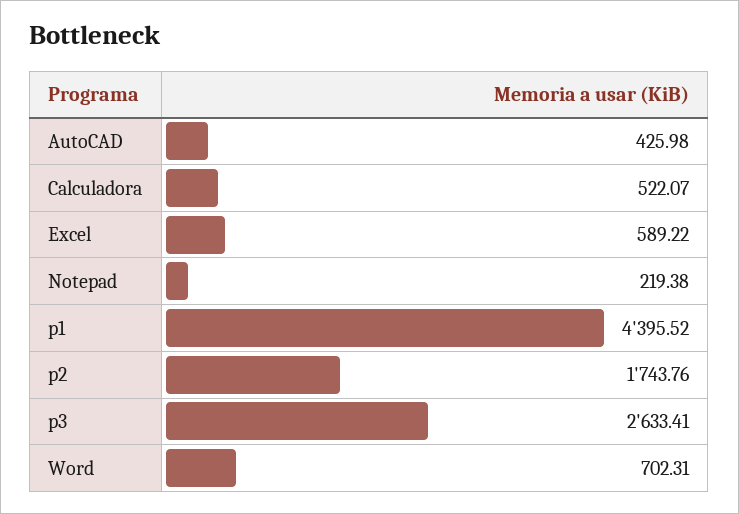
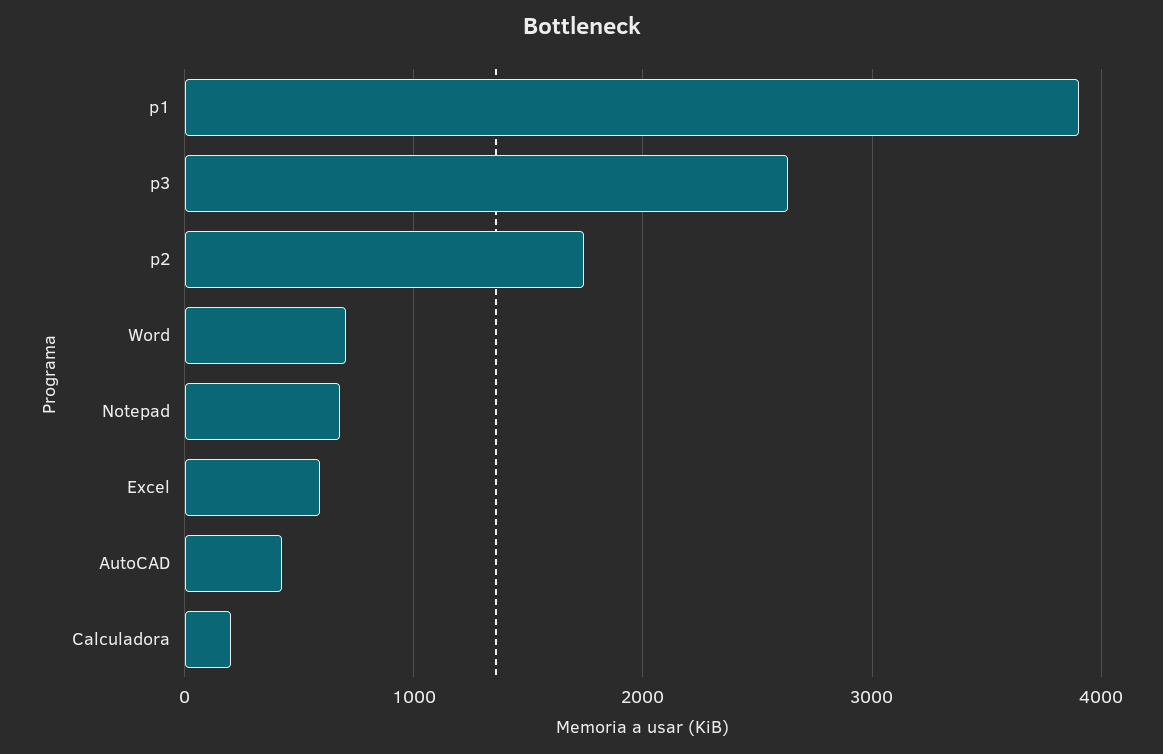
Calculadora: 522.07 -> 200
Notepad: 219.38 -> 700
p1: 4395.52 -> 3900

